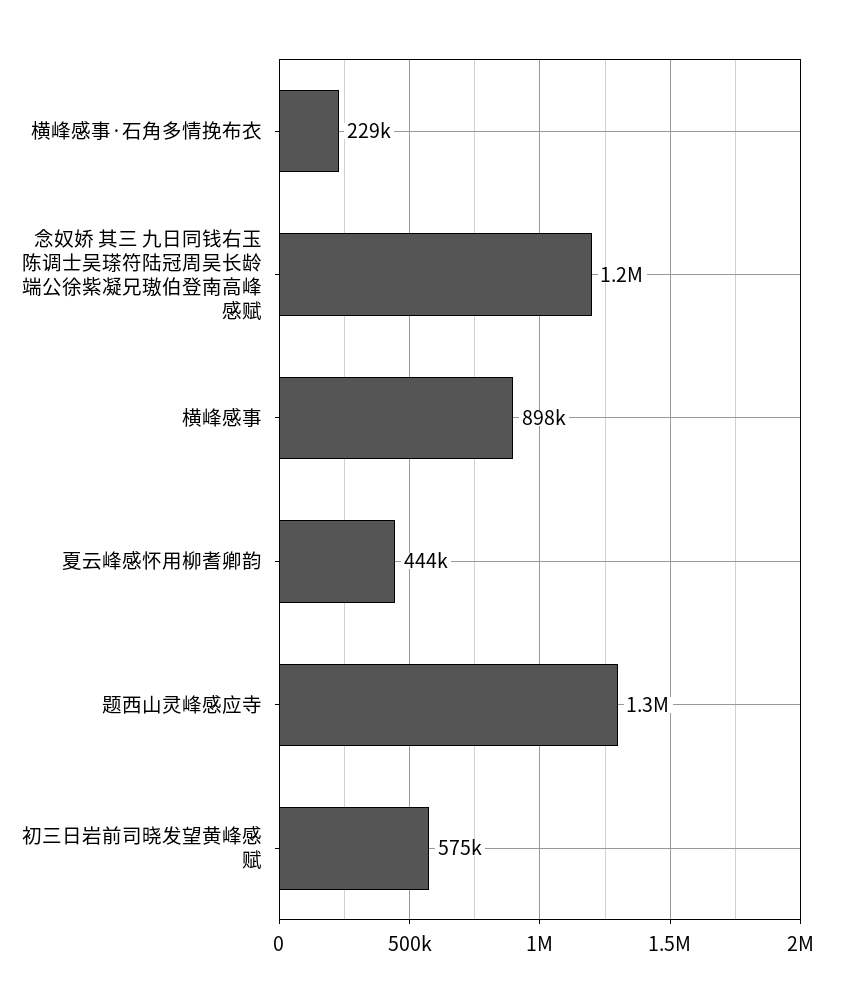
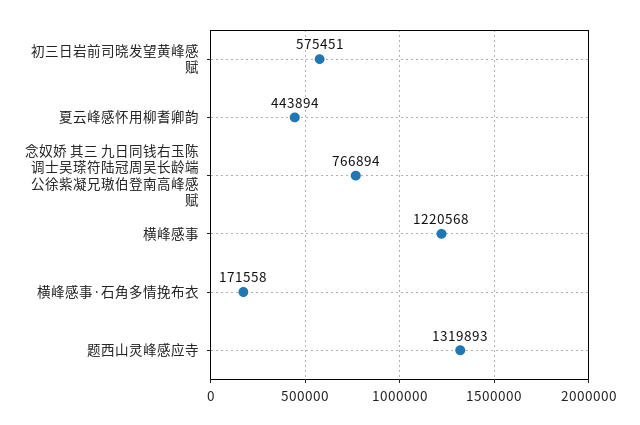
横峰感事·石角多情挽布衣: 229000 -> 171558
念奴娇 其三 九日同钱右玉陈调士吴瑹符陆冠周吴长龄端公徐紫凝兄璈伯登南高峰感赋: 1200000 -> 766894
横峰感事: 898000 -> 1220568

